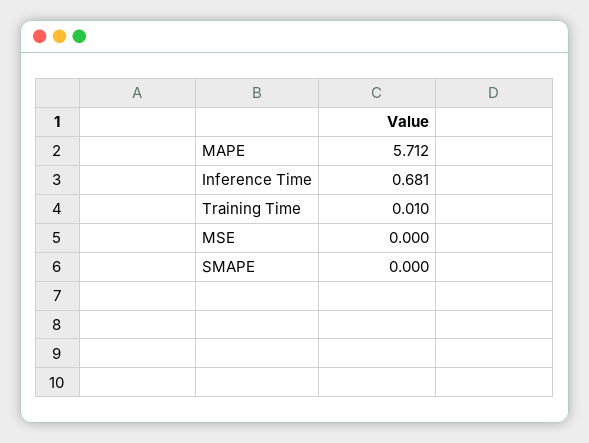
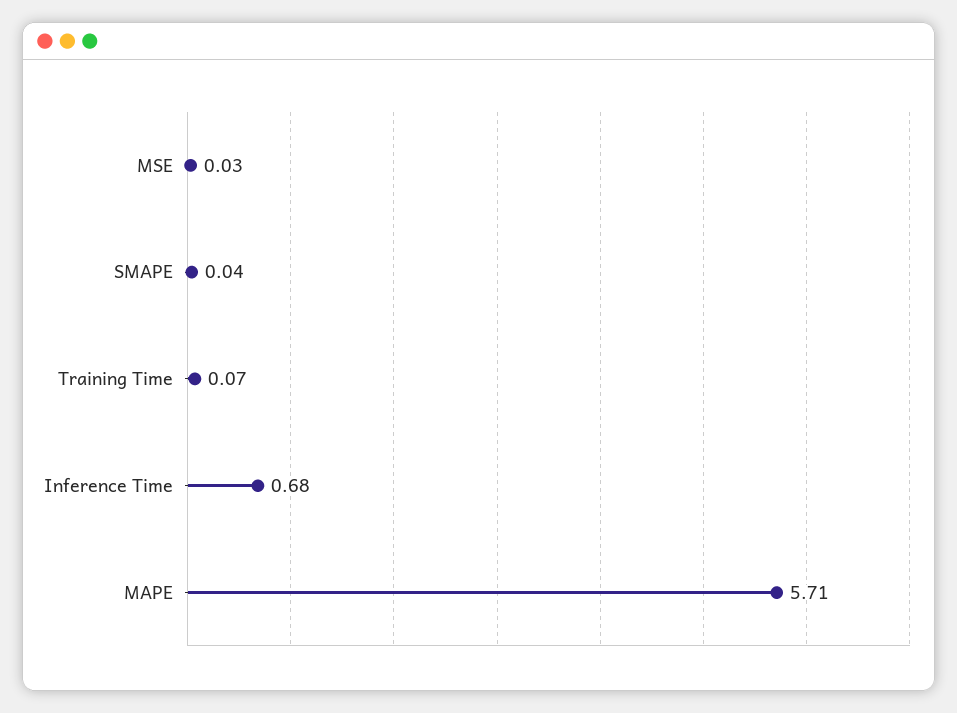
Training Time: 0.01 -> 0.07
MSE: 0 -> 0.03
SMAPE: 0 -> 0.04

